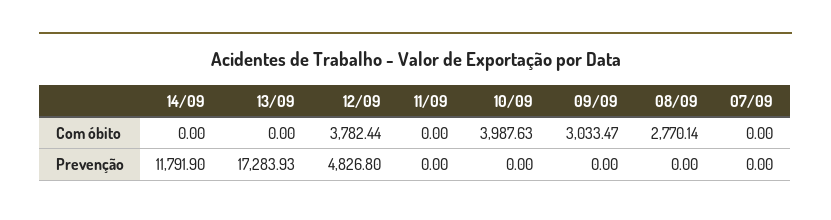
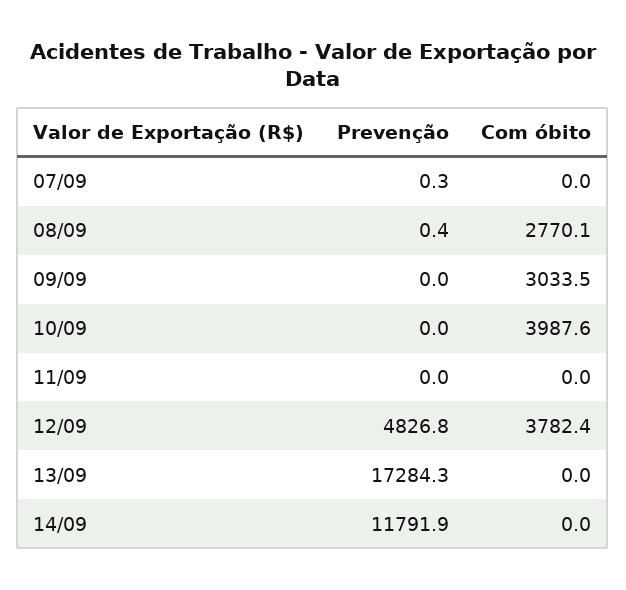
13/09, Prevenção: 17283.93 -> 17284.3
08/09, Prevenção: 0 -> 0.4
07/09, Prevenção: 0 -> 0.3

